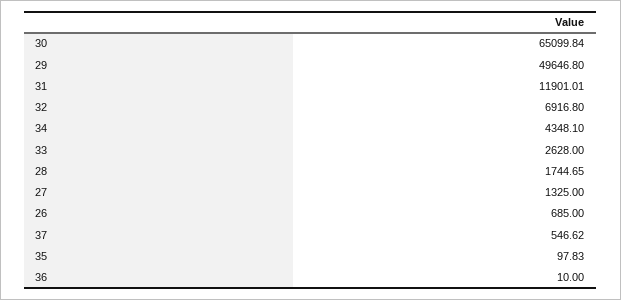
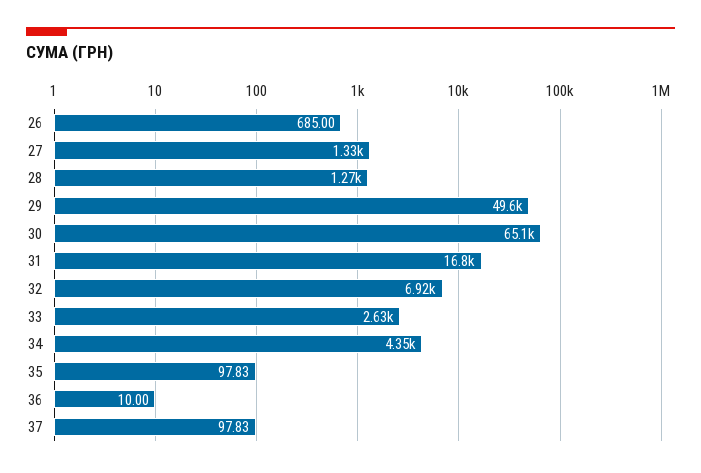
31: 11901.01 -> 16800
28: 1744.65 -> 1270
37: 546.62 -> 97.83

